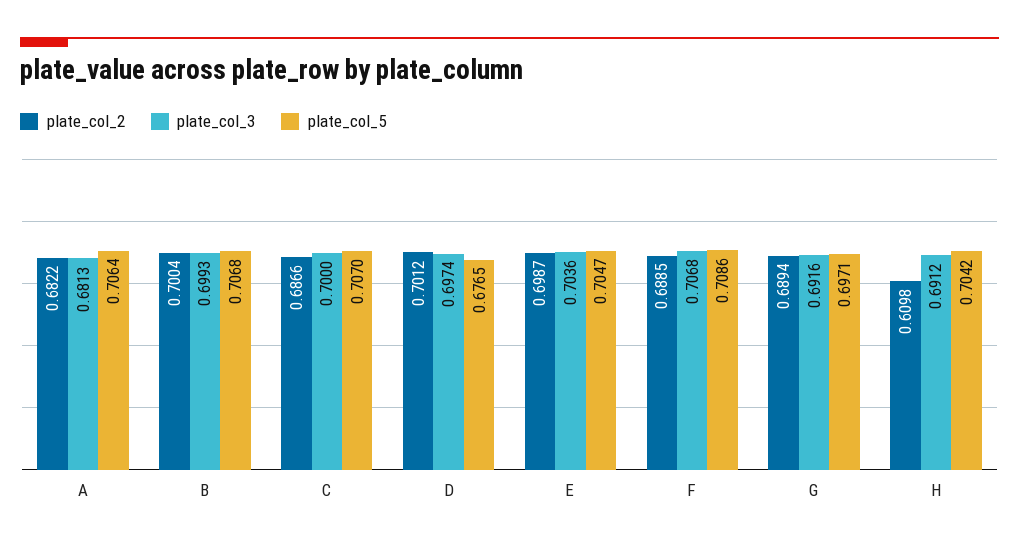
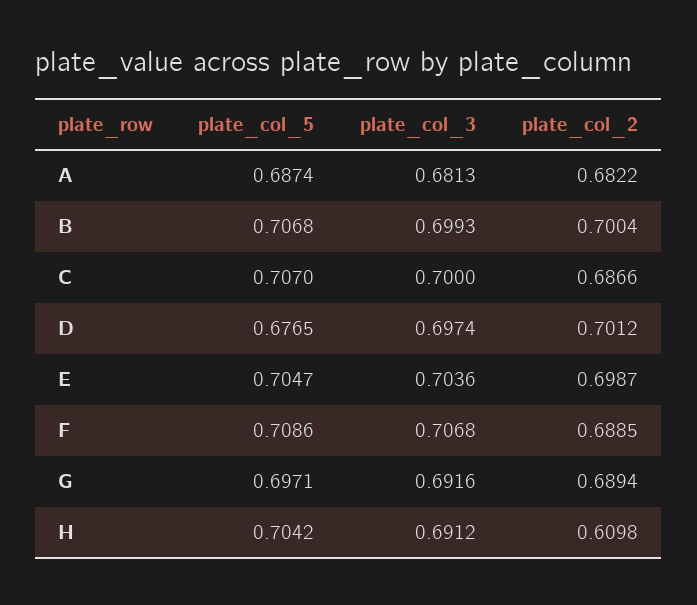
plate_col_5, A: 0.7064 -> 0.6874

